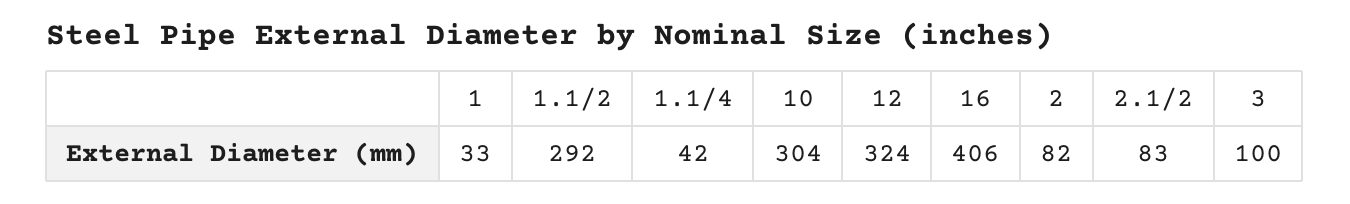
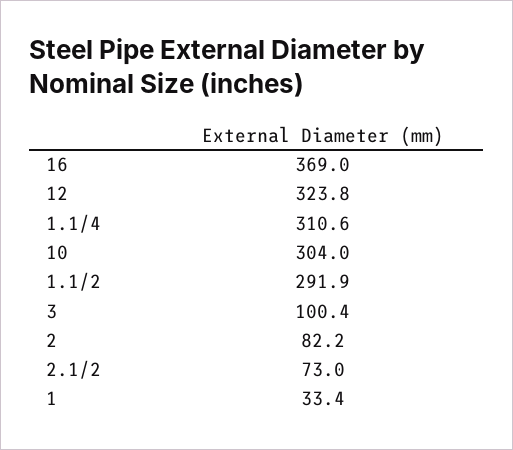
1.1/4: 42 -> 310.6
16: 406 -> 369
2.1/2: 83 -> 73

